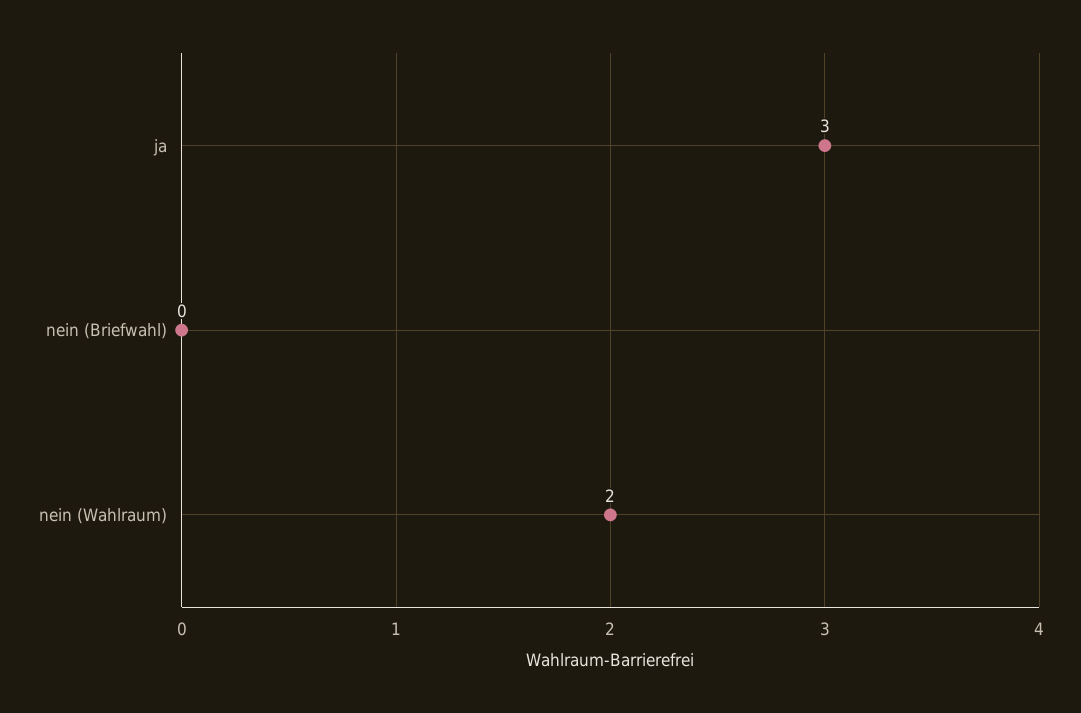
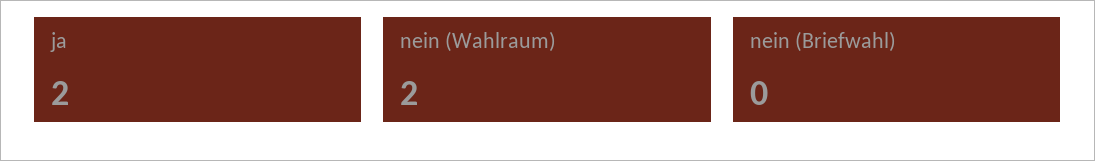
ja: 3 -> 2

